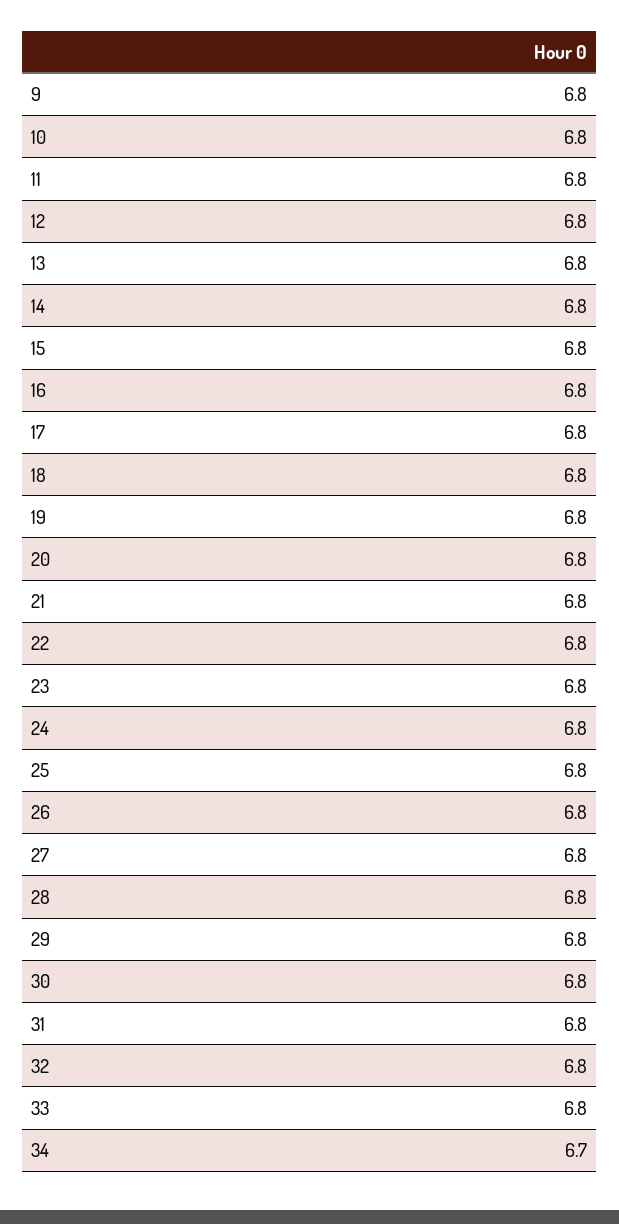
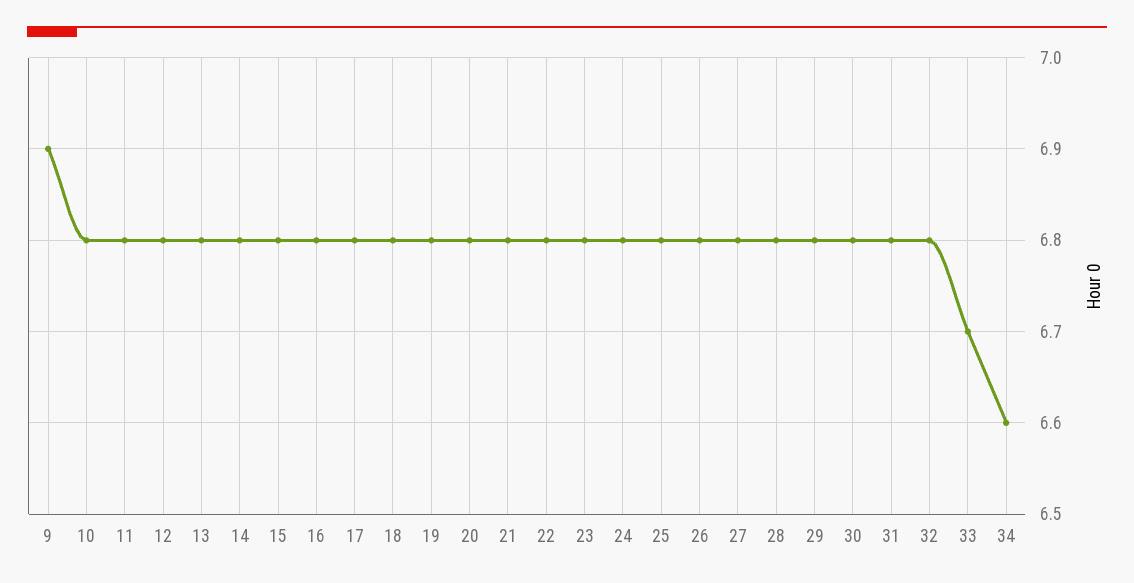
9: 6.8 -> 6.9
33: 6.8 -> 6.7
34: 6.7 -> 6.6

